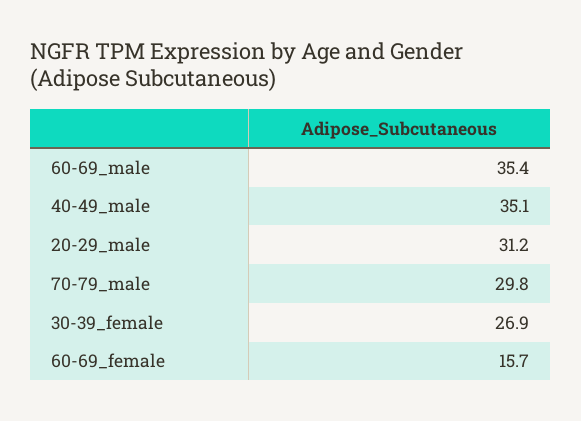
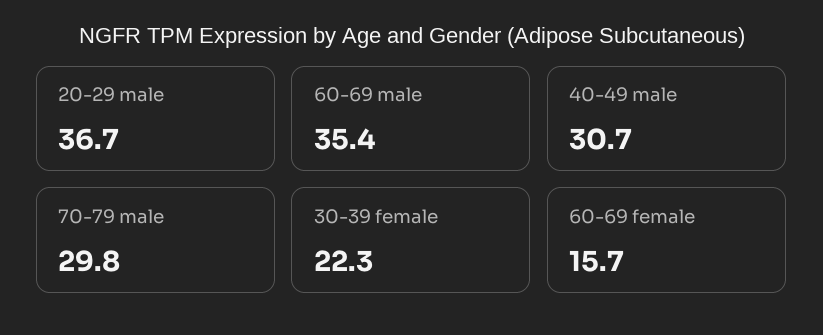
40-49_male: 35.1 -> 30.7
20-29_male: 31.2 -> 36.7
30-39_female: 26.9 -> 22.3

